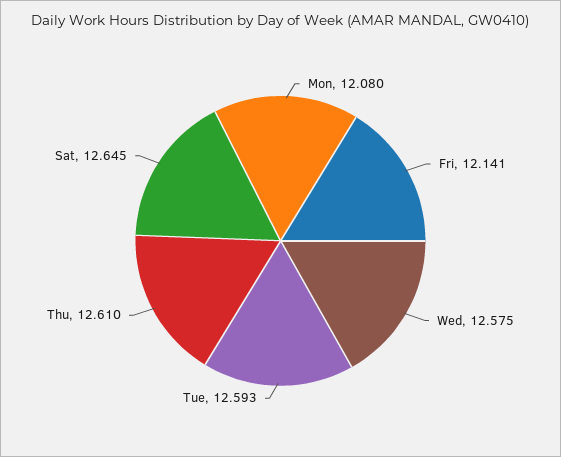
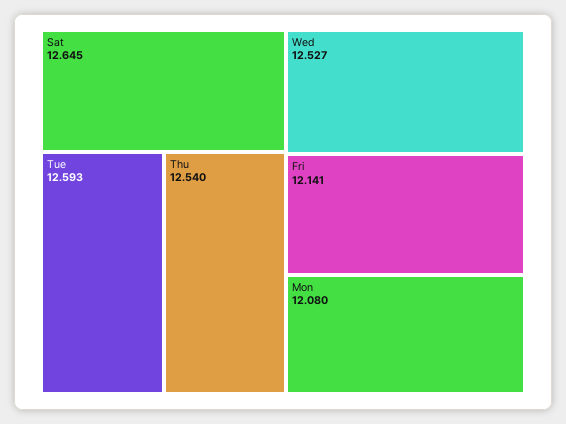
Wed: 12.575 -> 12.527
Thu: 12.61 -> 12.54

